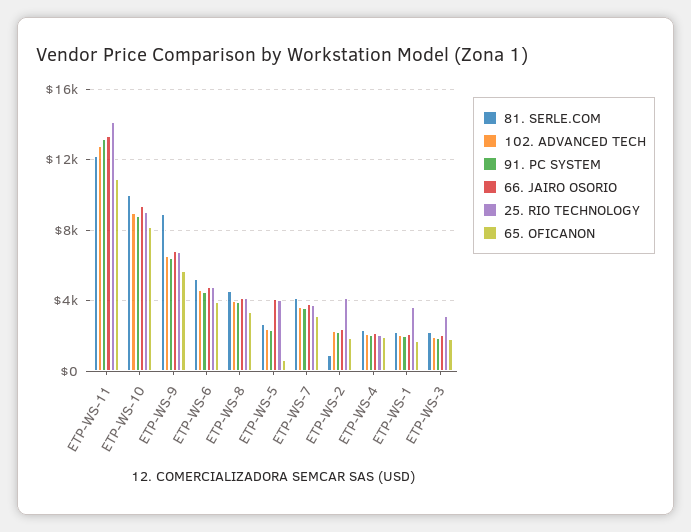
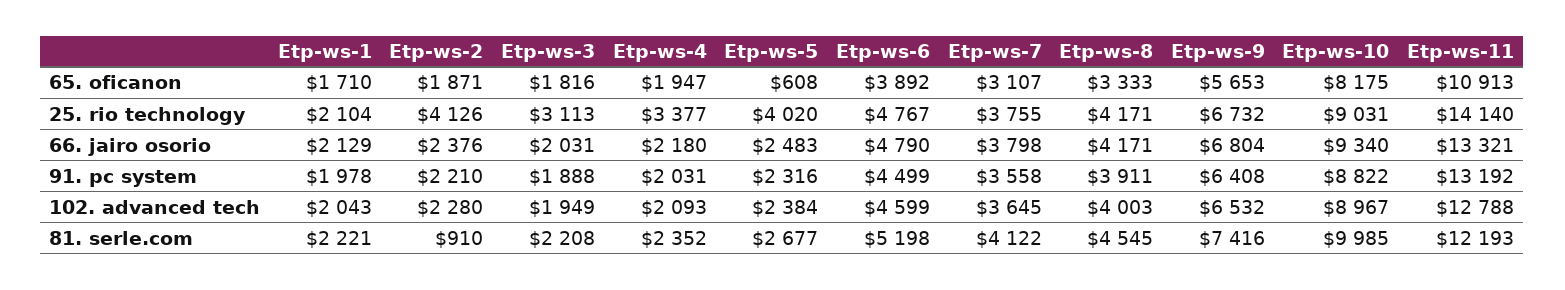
81. SERLE.COM, ETP-WS-9: 9000 -> 7416
66. JAIRO OSORIO, ETP-WS-5: 4000 -> 2483
25. RIO TECHNOLOGY, ETP-WS-4: 2000 -> 3377
25. RIO TECHNOLOGY, ETP-WS-1: 3500 -> 2104

